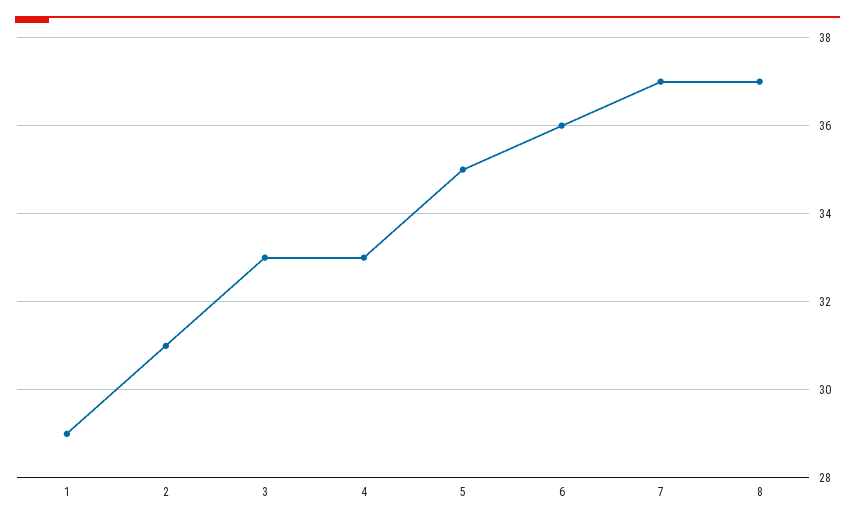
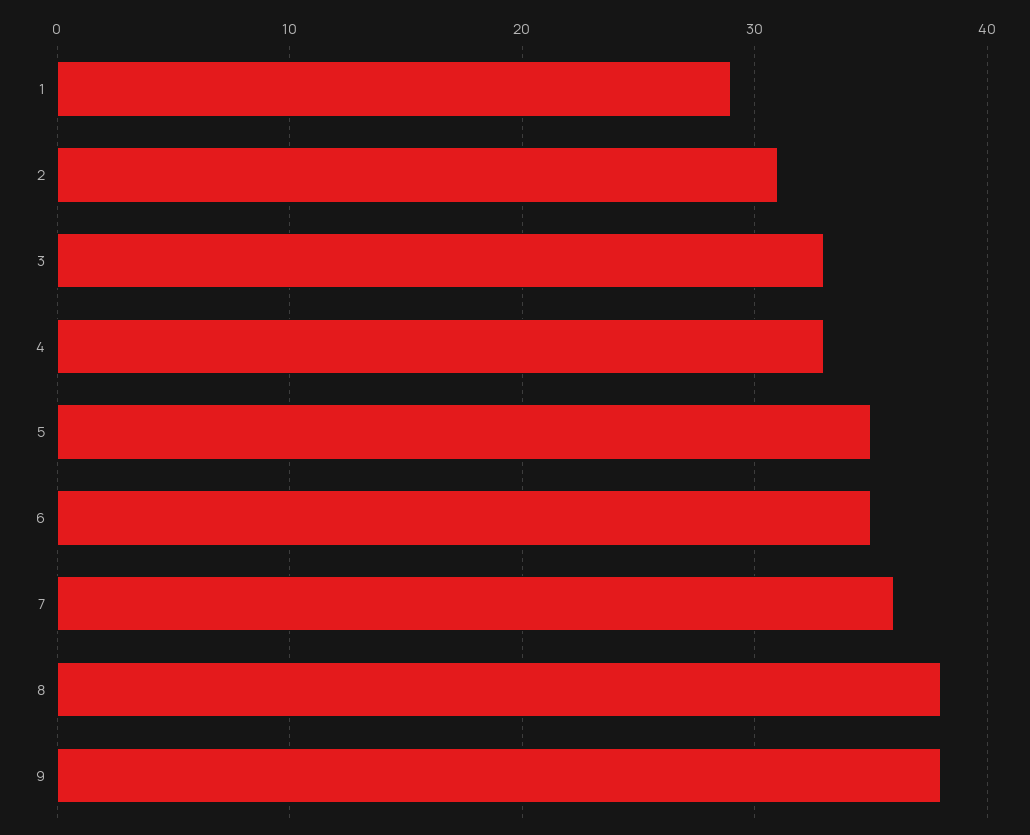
6: 36 -> 35
7: 37 -> 36
8: 37 -> 38
9: none -> 38

